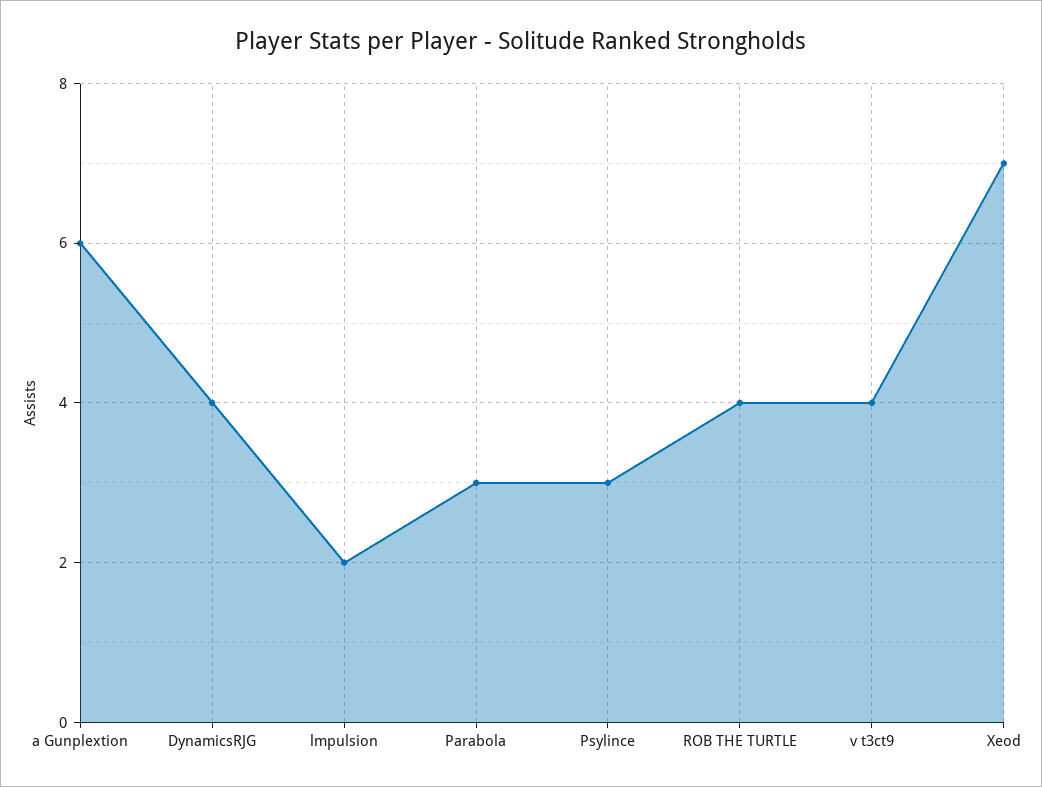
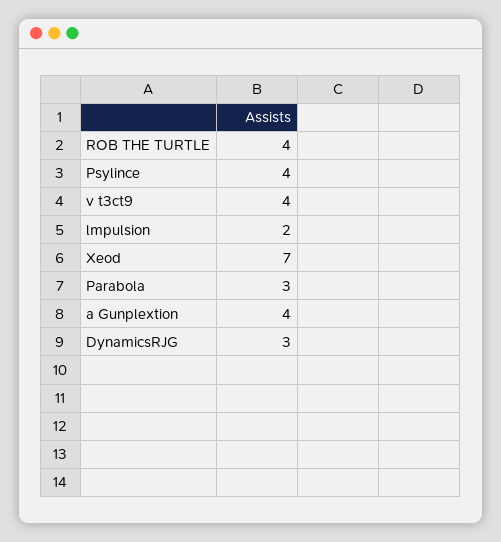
a Gunplextion: 6 -> 4
DynamicsRJG: 4 -> 3
Psylince: 3 -> 4

